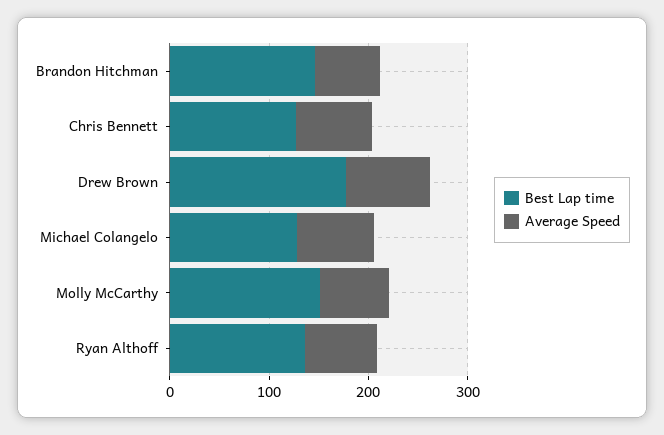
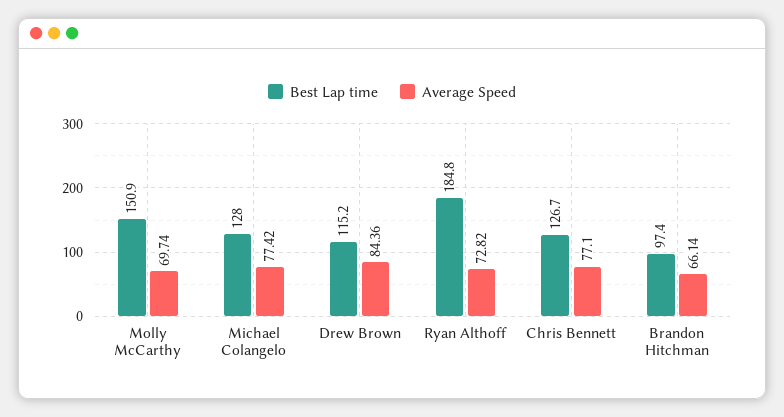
Best Lap time, Brandon Hitchman: 140 -> 97.4
Best Lap time, Drew Brown: 180 -> 115.2
Best Lap time, Ryan Althoff: 140 -> 184.8

